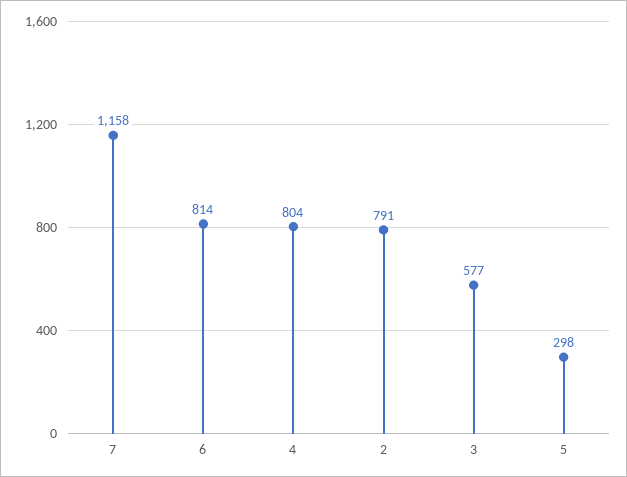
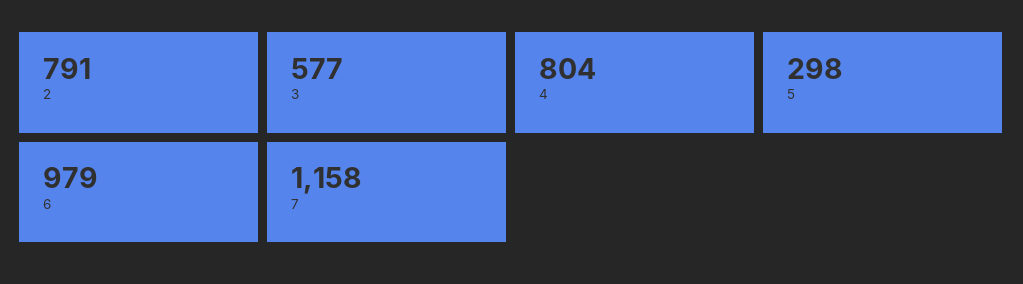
6: 814 -> 979

